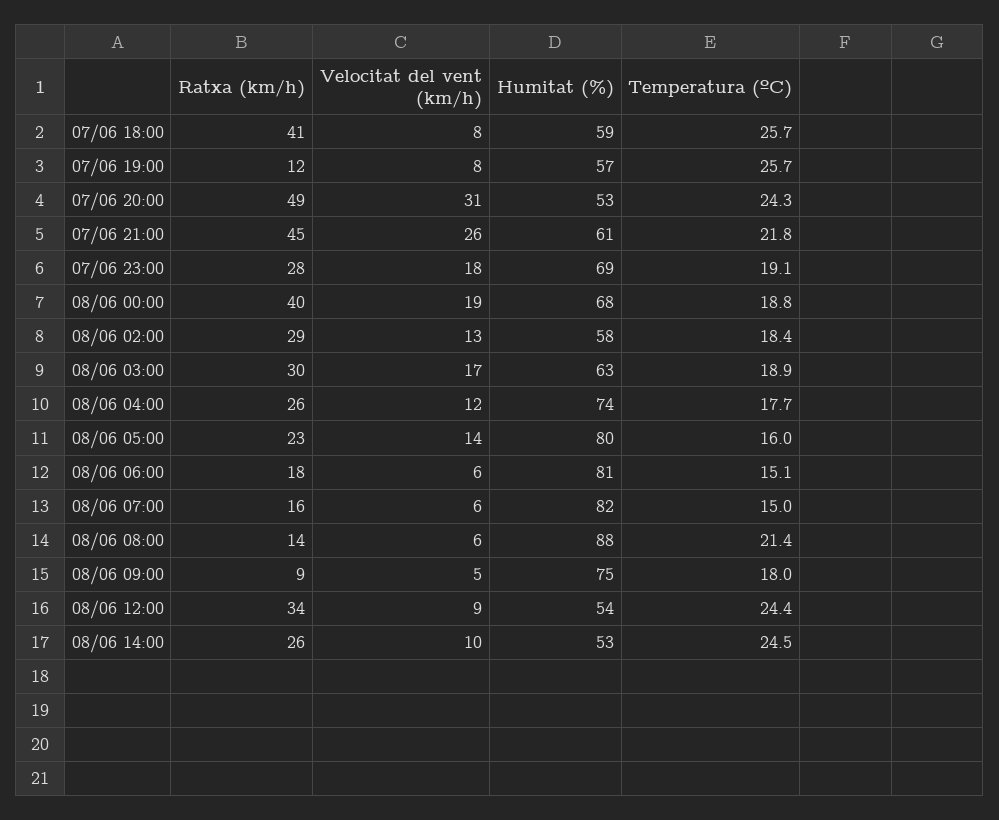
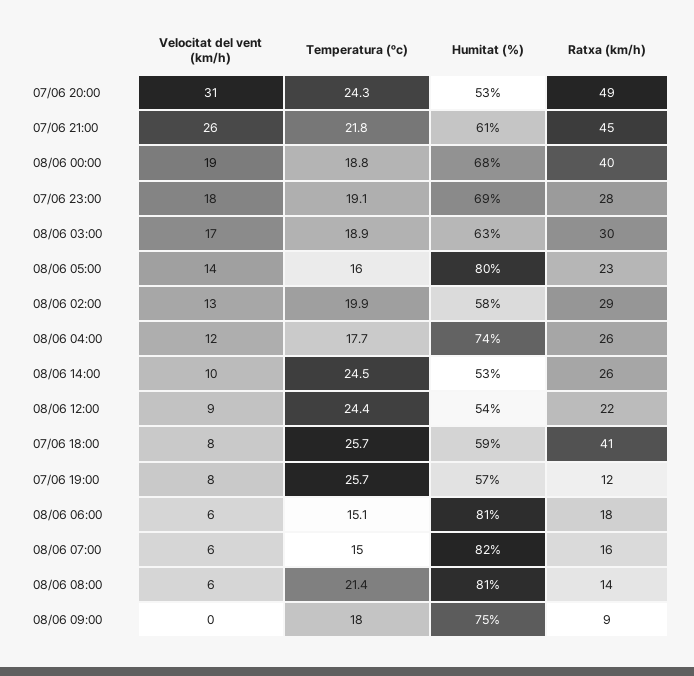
Temperatura (ºC), 08/06 02:00: 18.4 -> 19.9
Humitat (%), 08/06 08:00: 88 -> 81
Velocitat del vent (km/h), 08/06 09:00: 5 -> 0
Ratxa (km/h), 08/06 12:00: 34 -> 22

